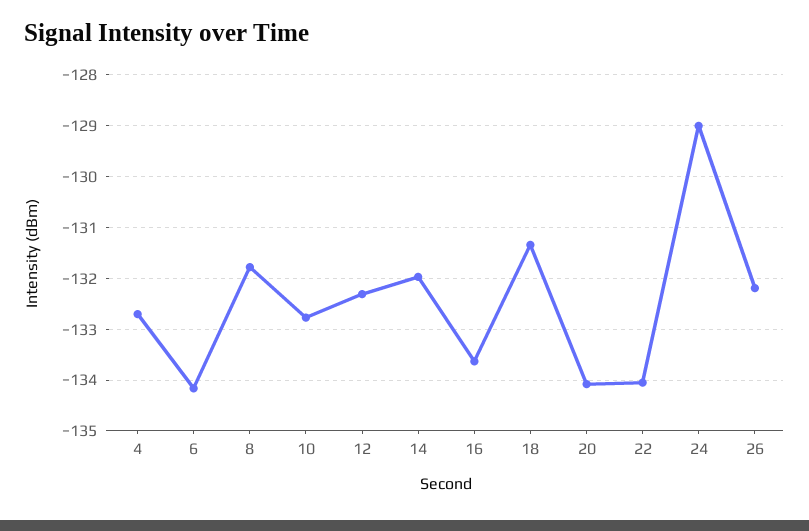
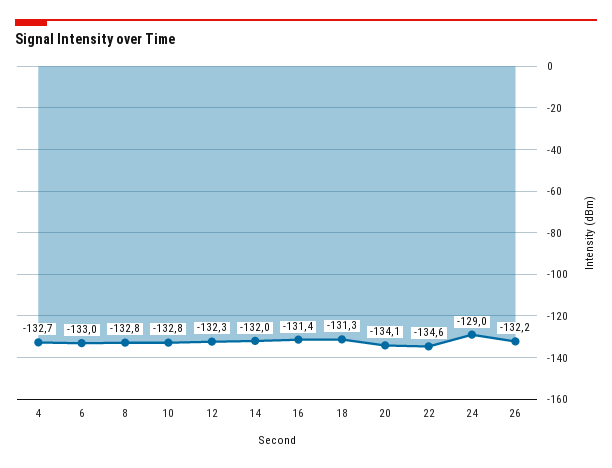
6: -134.2 -> -133
8: -131.8 -> -132.8
16: -133.6 -> -131.4
22: -134 -> -134.6

